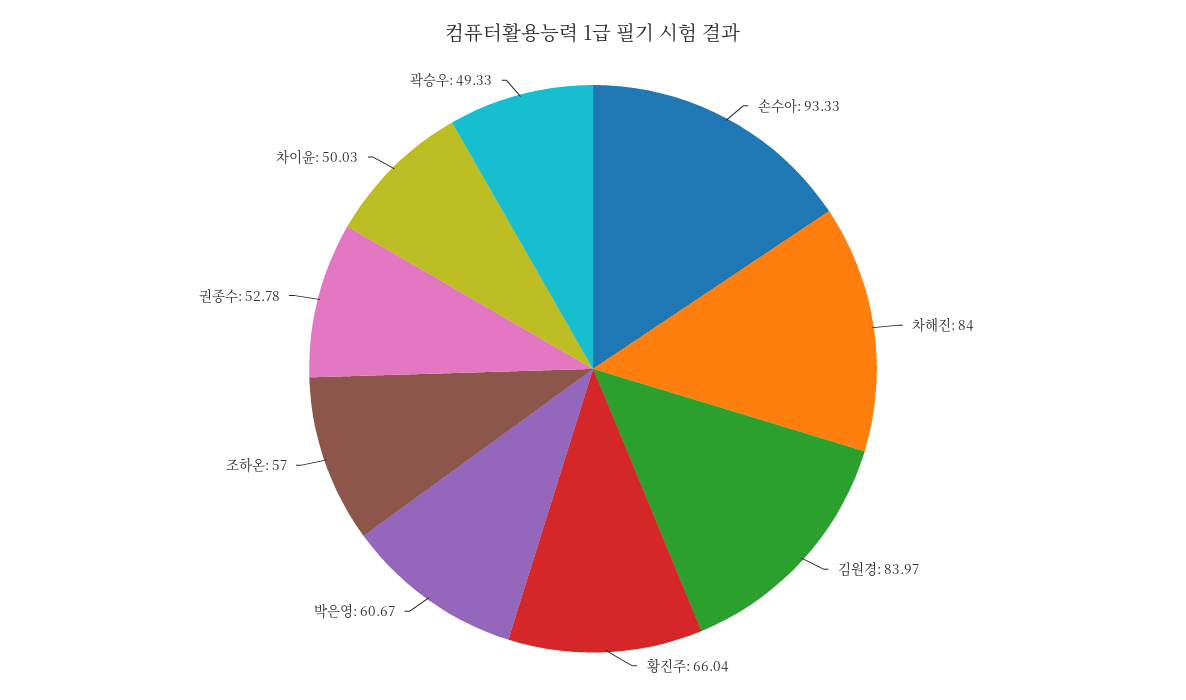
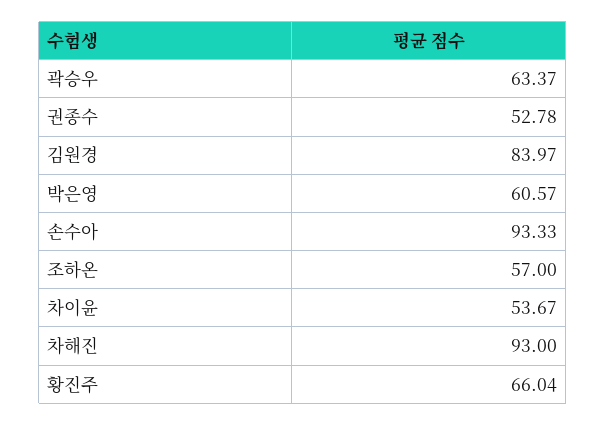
차해진: 84 -> 93
박은영: 60.67 -> 60.57
차이윤: 50.03 -> 53.67
곽승우: 49.33 -> 63.37

